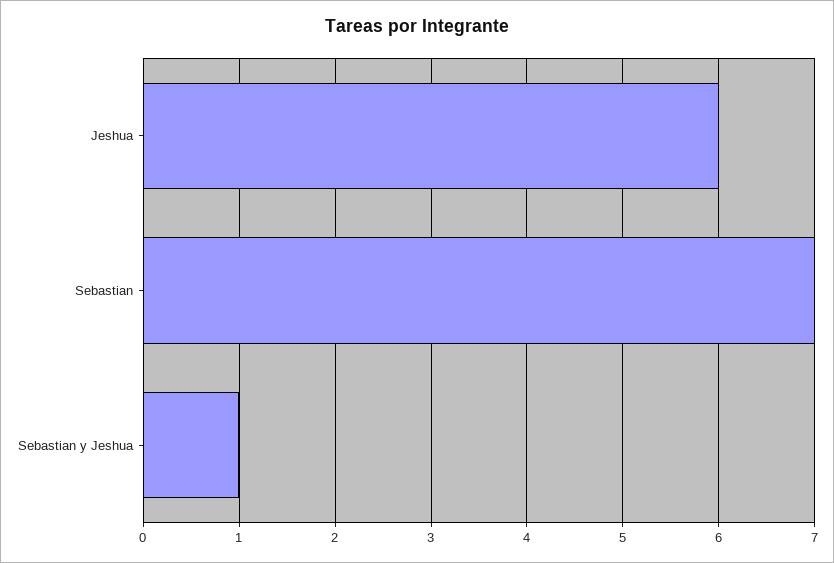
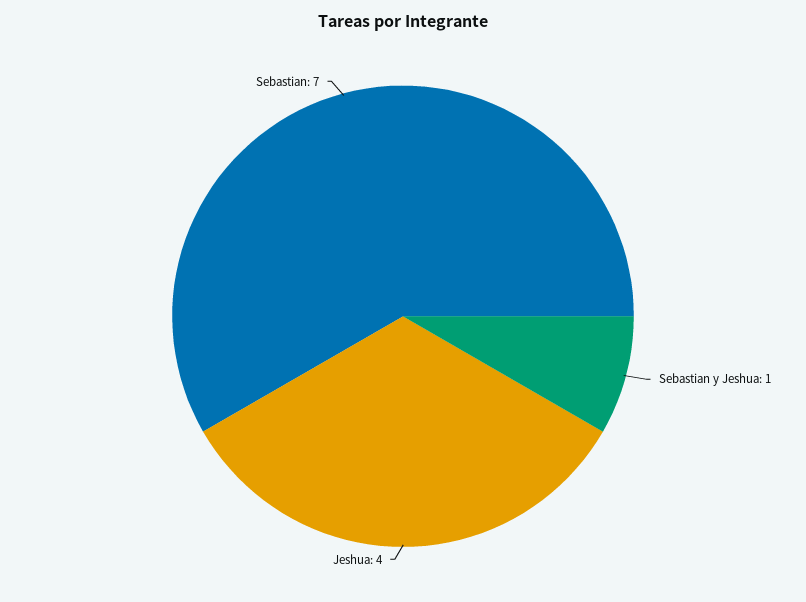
Jeshua: 6 -> 4

